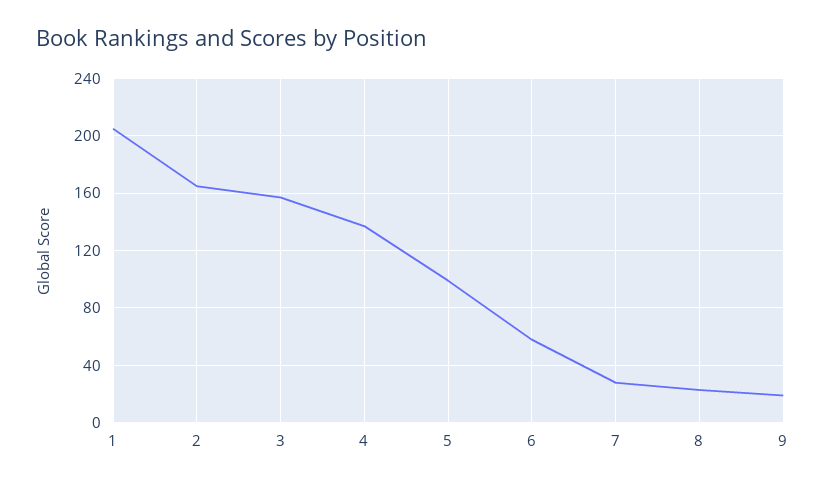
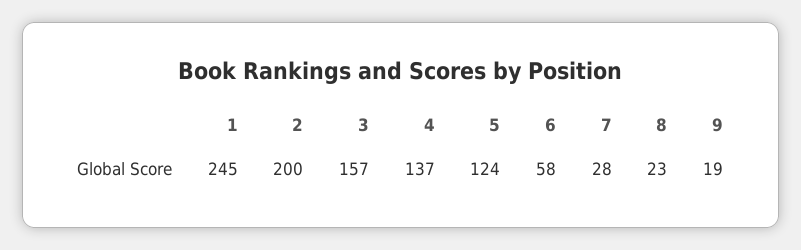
1: 205 -> 245
2: 165 -> 200
5: 100 -> 124

